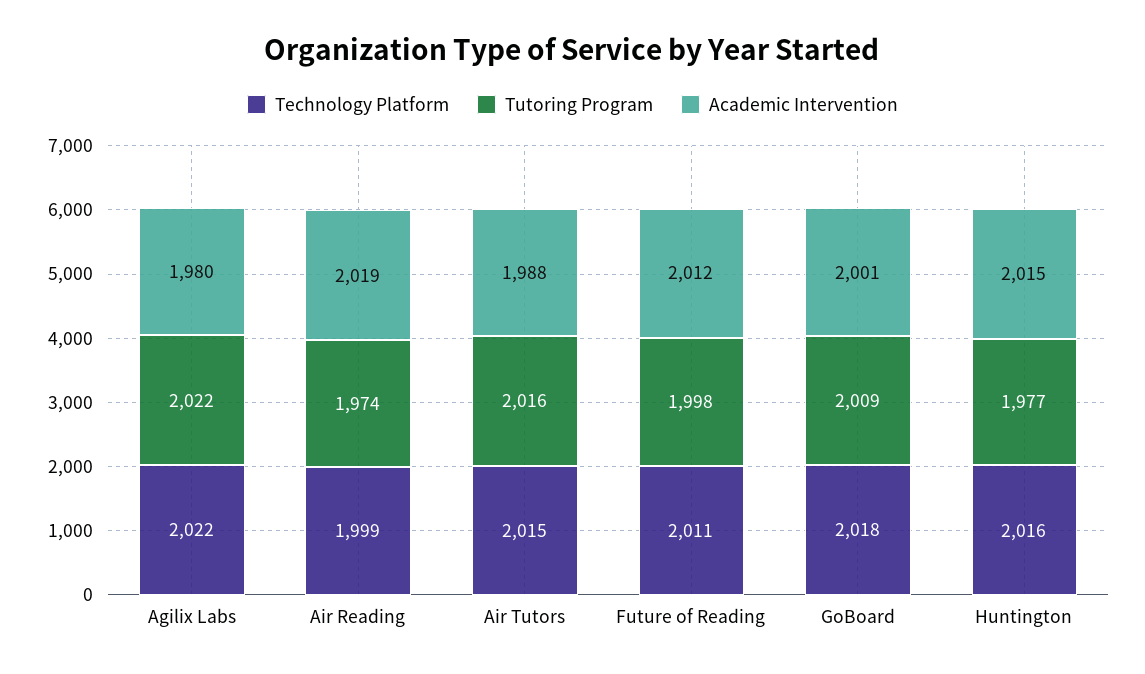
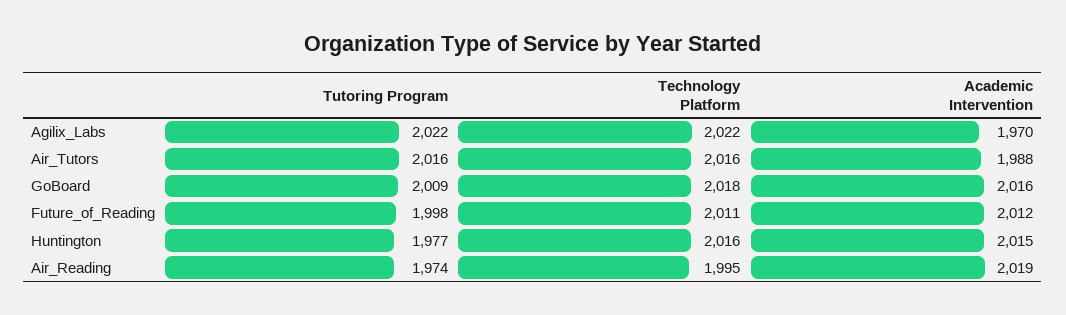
Academic Intervention, Agilix Labs: 1980 -> 1970
Technology Platform, Air Reading: 1999 -> 1995
Technology Platform, Air Tutors: 2015 -> 2016
Academic Intervention, GoBoard: 2001 -> 2016

